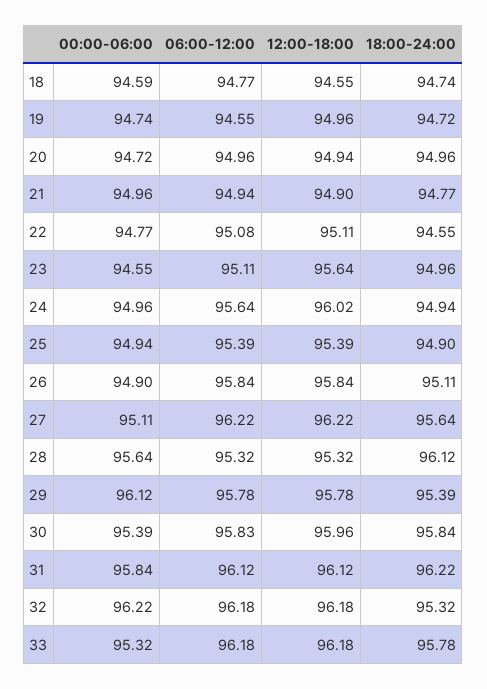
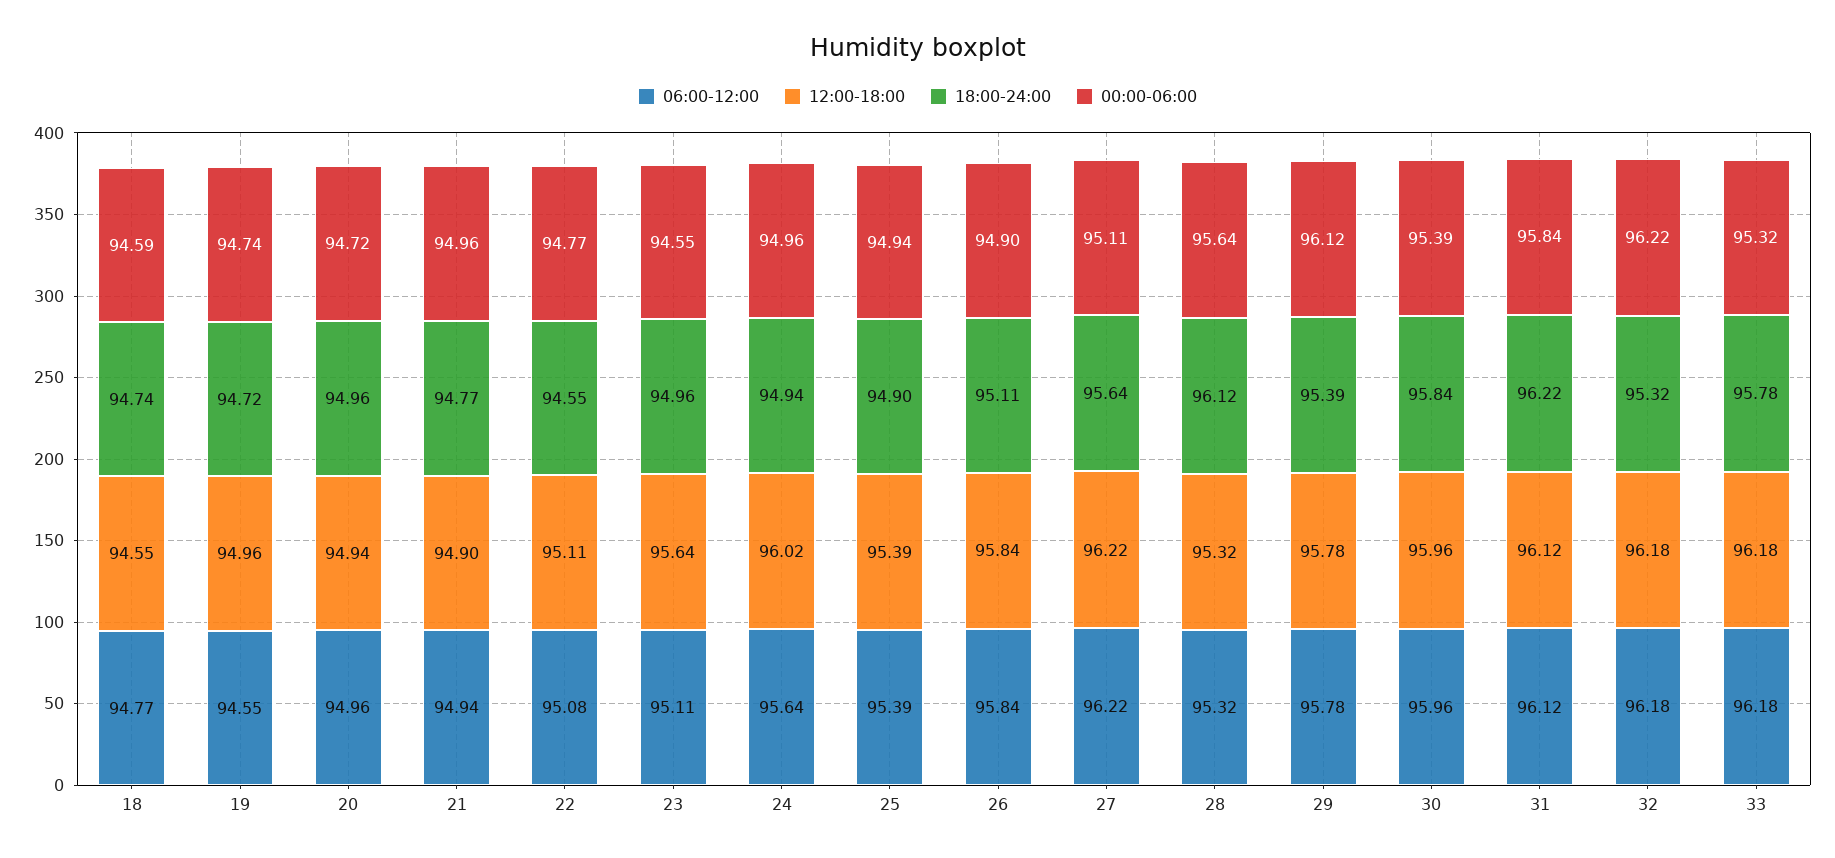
06:00-12:00, 30: 95.83 -> 95.96

